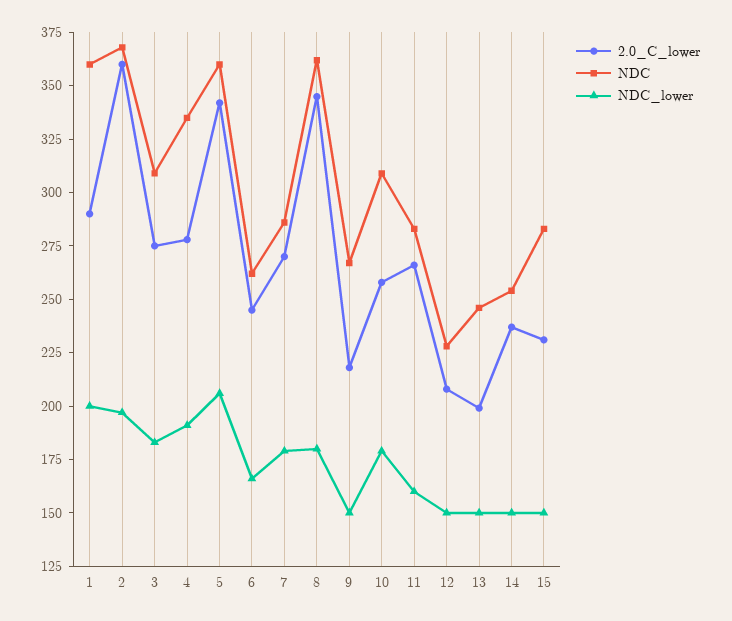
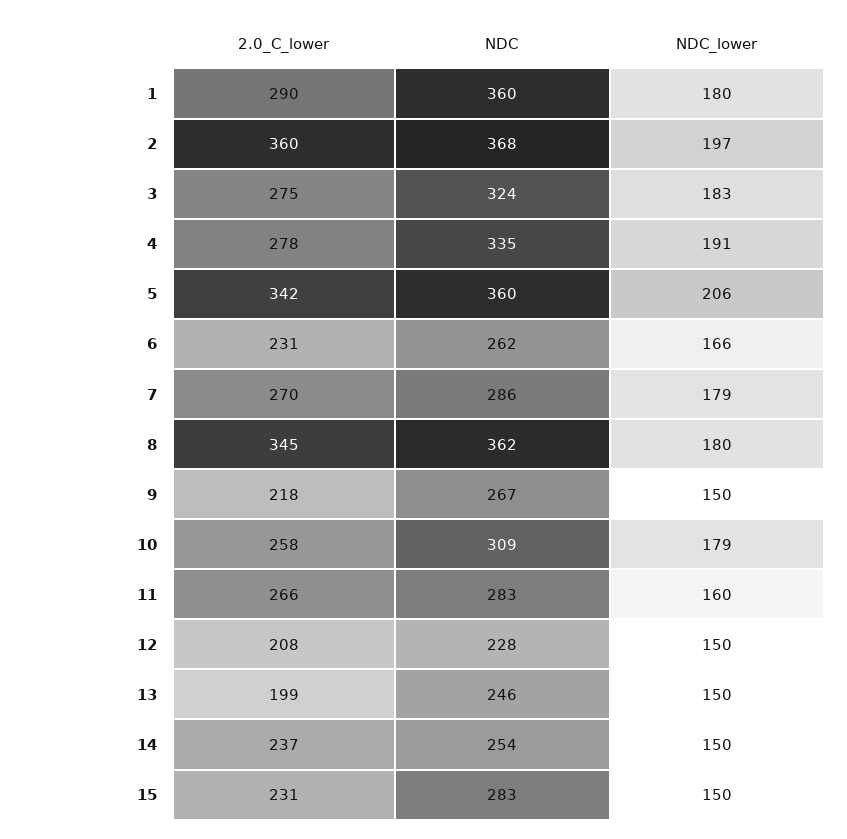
NDC_lower, 1: 200 -> 180
NDC, 3: 310 -> 324
2.0_C_lower, 6: 245 -> 231

